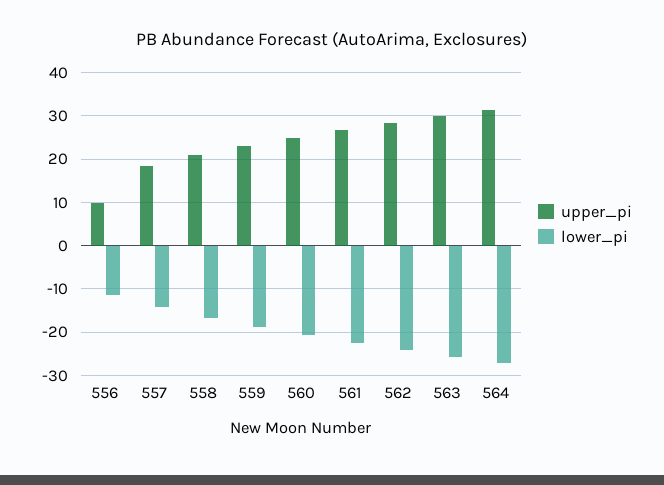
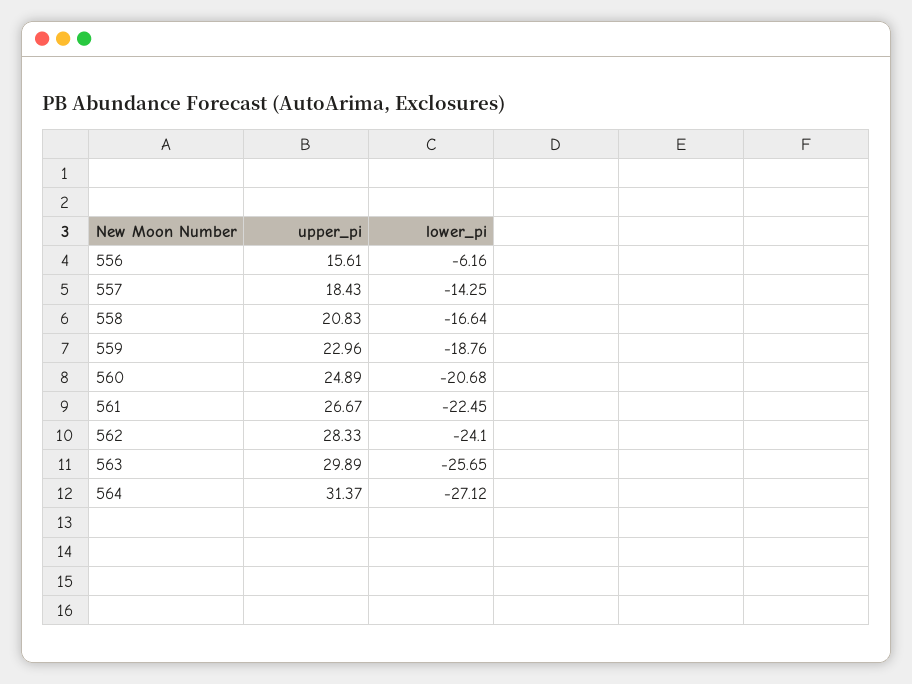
upper_pi, 556: 10 -> 15.61
lower_pi, 556: -12 -> -6.16

